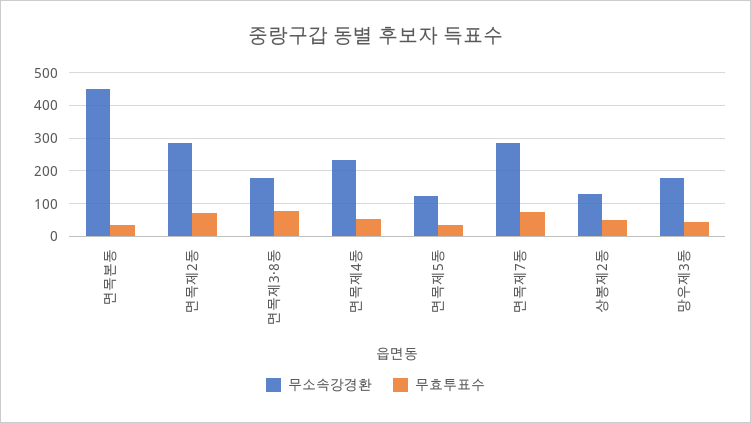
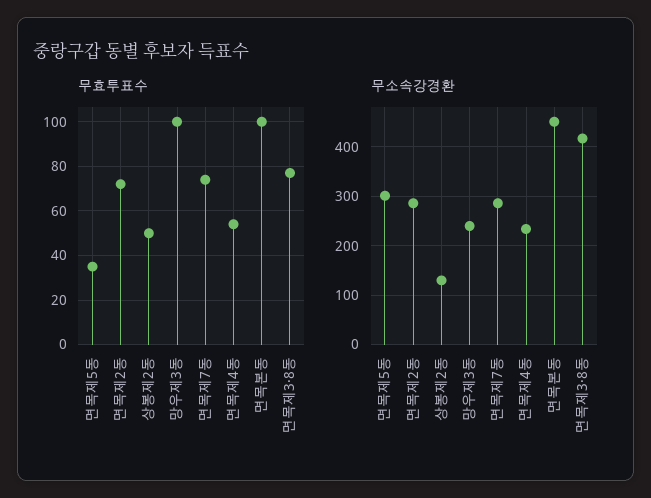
무효투표수, 면목본동: 40 -> 100
무소속강경환, 면목제3·8동: 180 -> 420
무소속강경환, 면목제5동: 120 -> 300
무소속강경환, 망우제3동: 180 -> 240
무효투표수, 망우제3동: 40 -> 100

